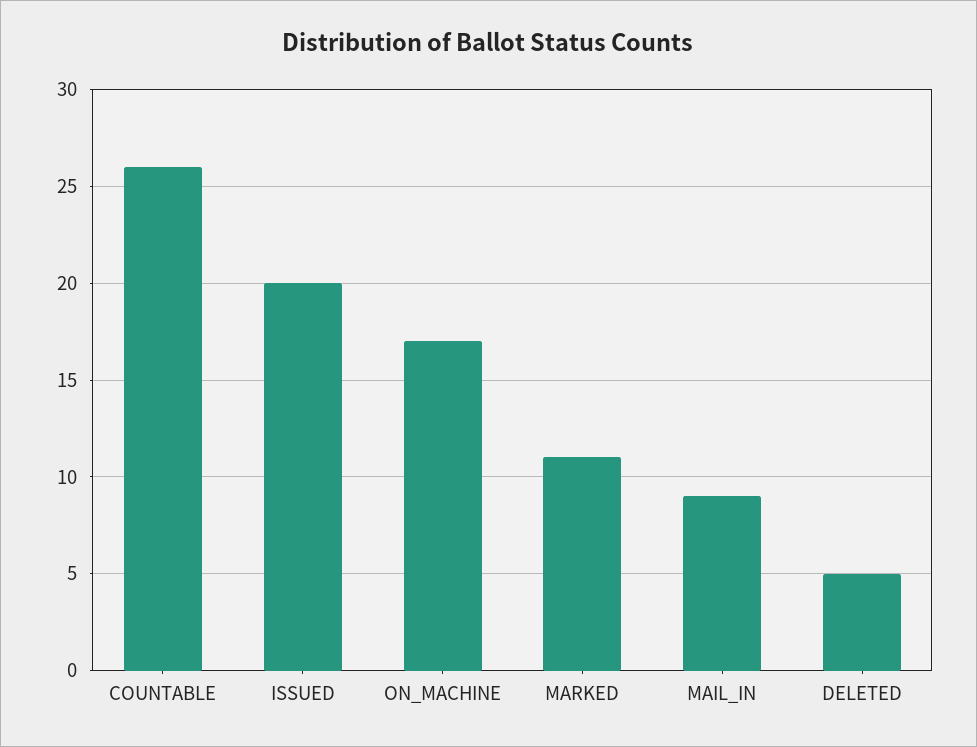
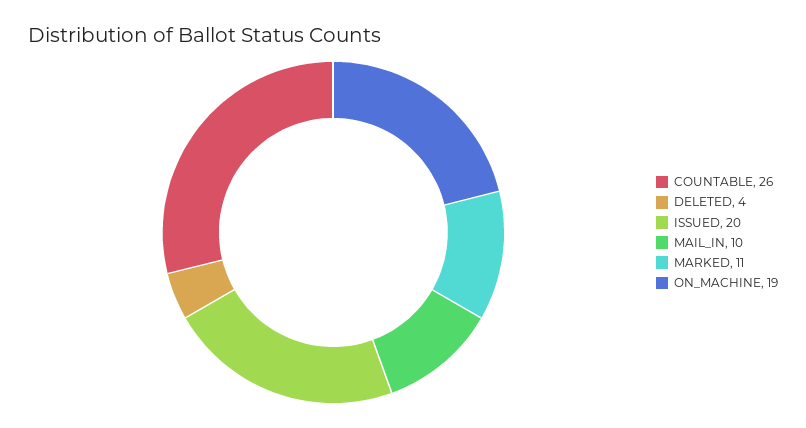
ON_MACHINE: 17 -> 19
MAIL_IN: 9 -> 10
DELETED: 5 -> 4

